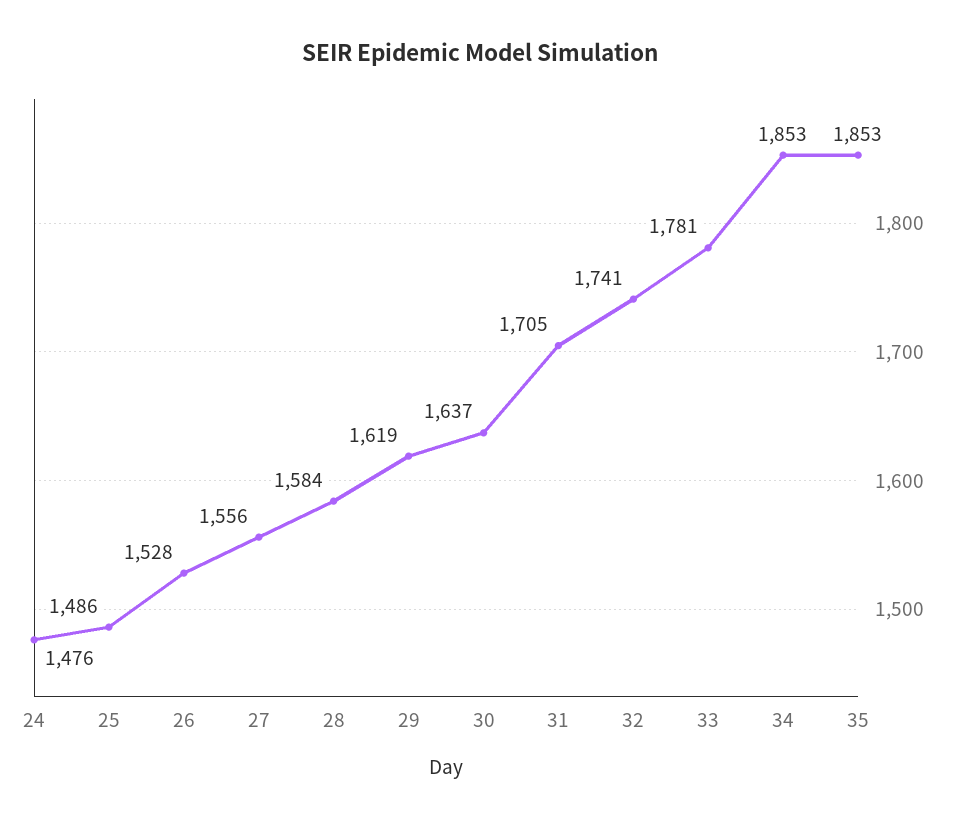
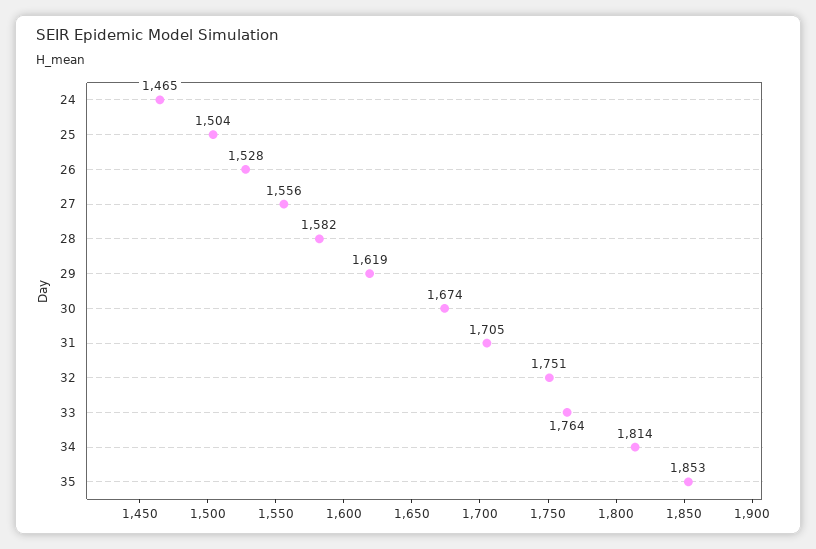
24: 1476 -> 1465
25: 1486 -> 1504
28: 1584 -> 1582
30: 1637 -> 1674
32: 1741 -> 1751
33: 1781 -> 1764
34: 1853 -> 1814

